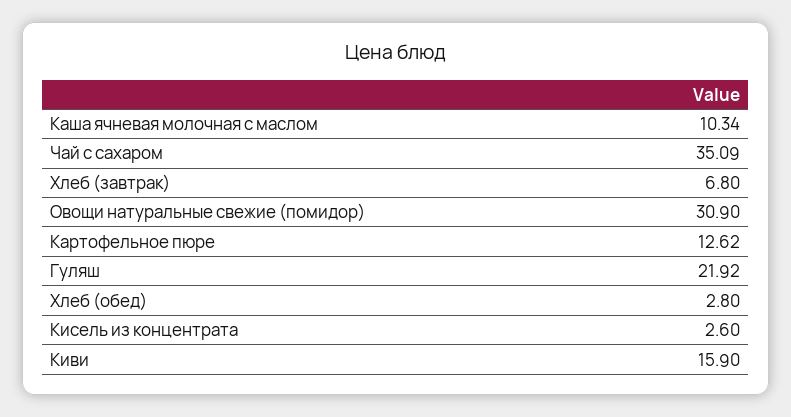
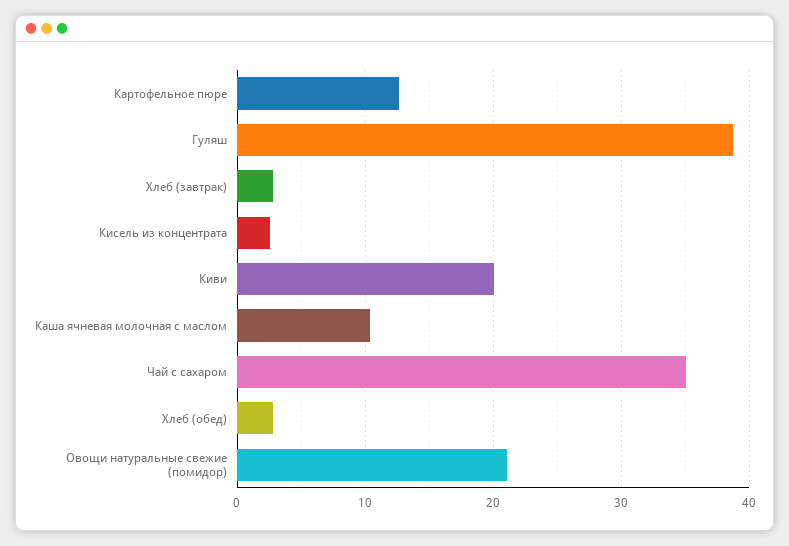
Хлеб (завтрак): 6.8 -> 3
Овощи натуральные свежие (помидор): 30.9 -> 21
Гуляш: 21.92 -> 39
Киви: 15.9 -> 20

